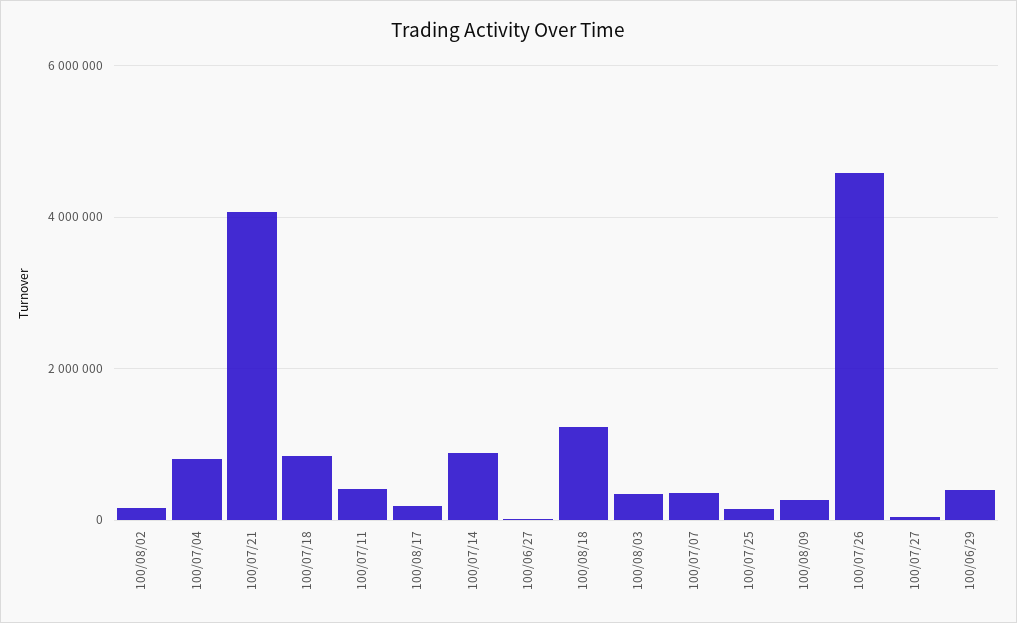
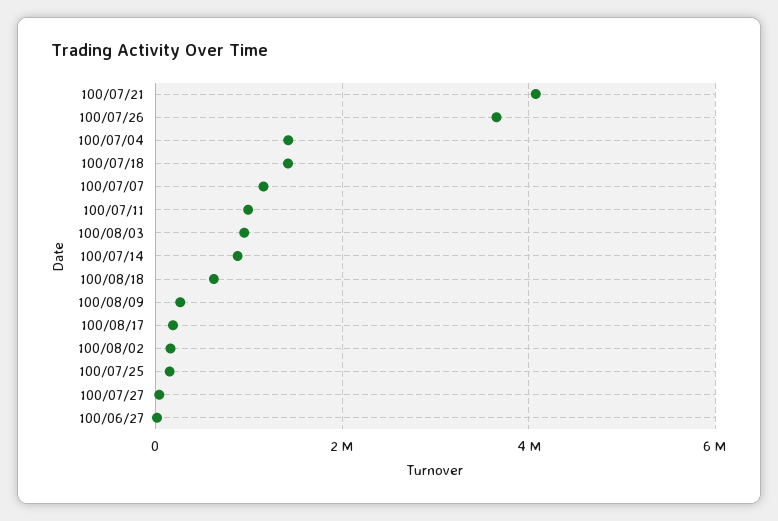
100/07/04: 800000 -> 1400000
100/07/18: 800000 -> 1400000
100/07/11: 400000 -> 1000000
100/08/18: 1200000 -> 600000
100/08/03: 400000 -> 1000000
100/07/07: 400000 -> 1200000
100/07/26: 4600000 -> 3600000
100/06/29: 400000 -> none

